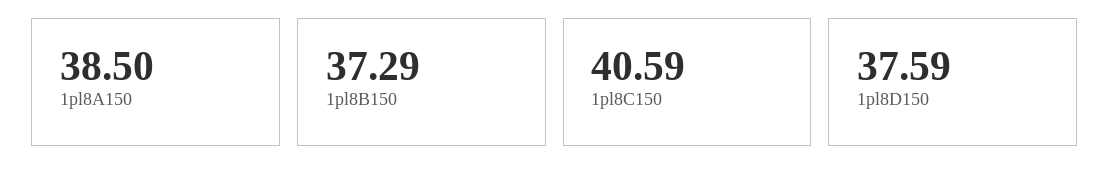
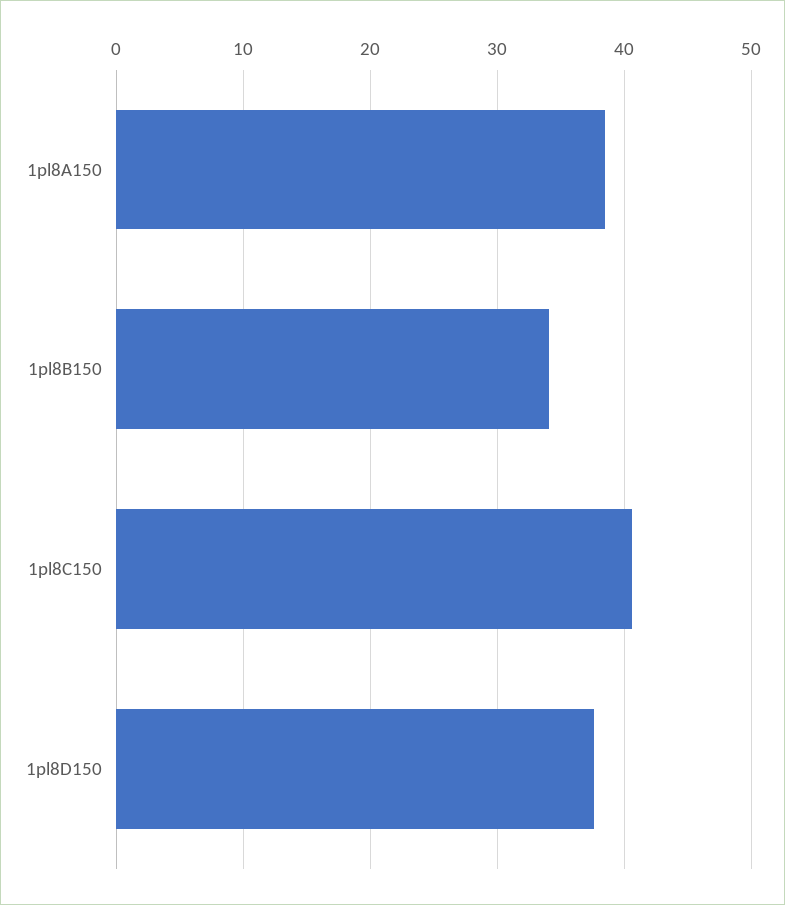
1pl8B150: 37.29 -> 34

